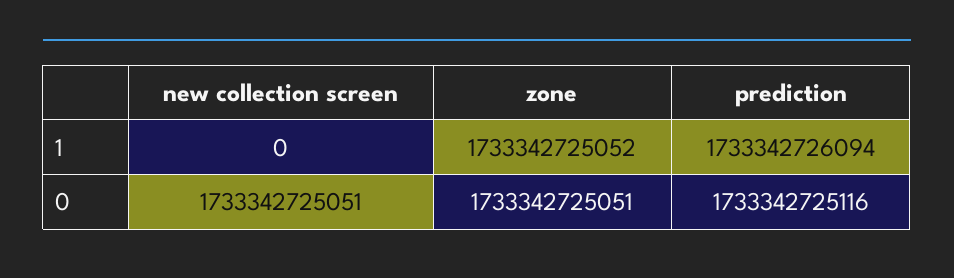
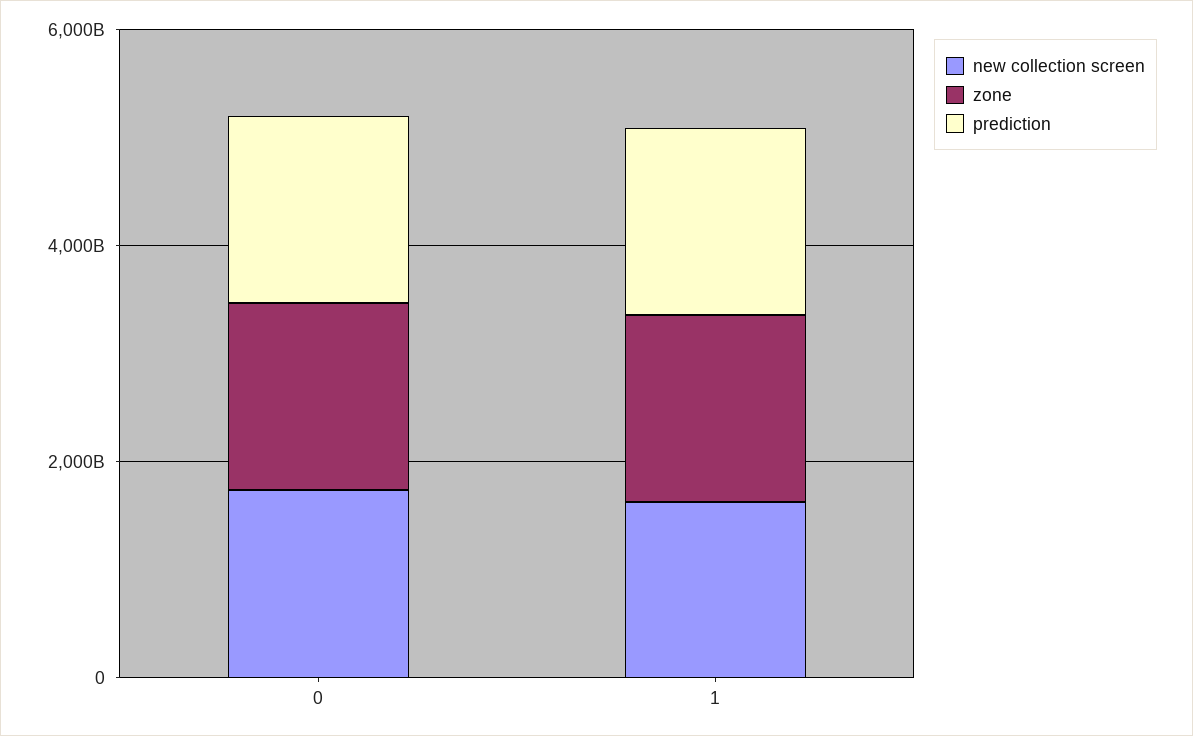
new collection screen, 1: 0 -> 1500000000000

